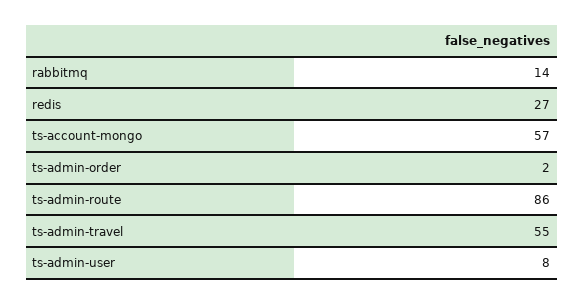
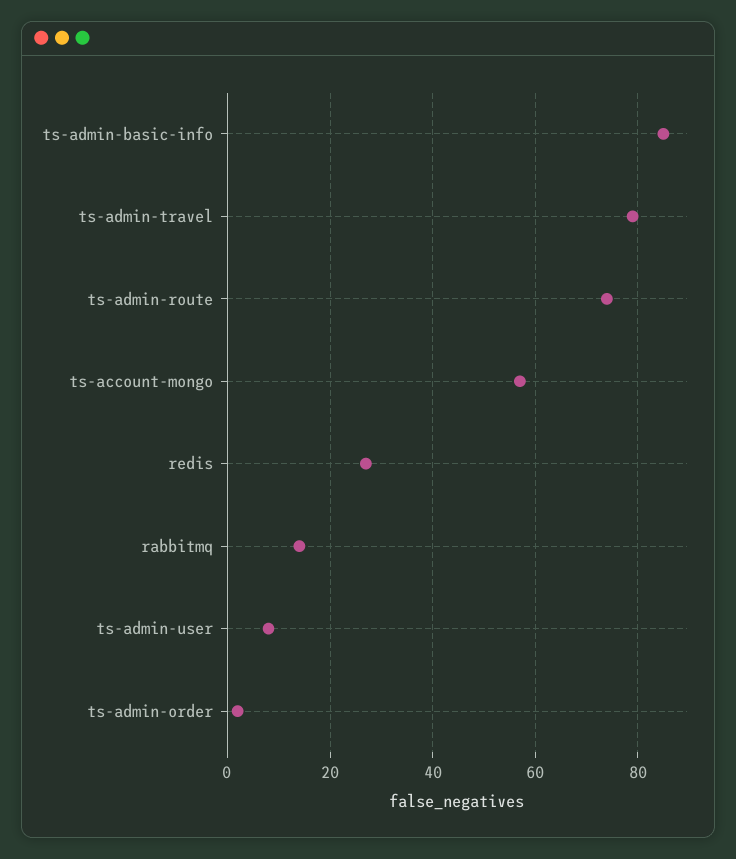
ts-admin-route: 86 -> 75
ts-admin-travel: 55 -> 80
ts-admin-basic-info: none -> 85

